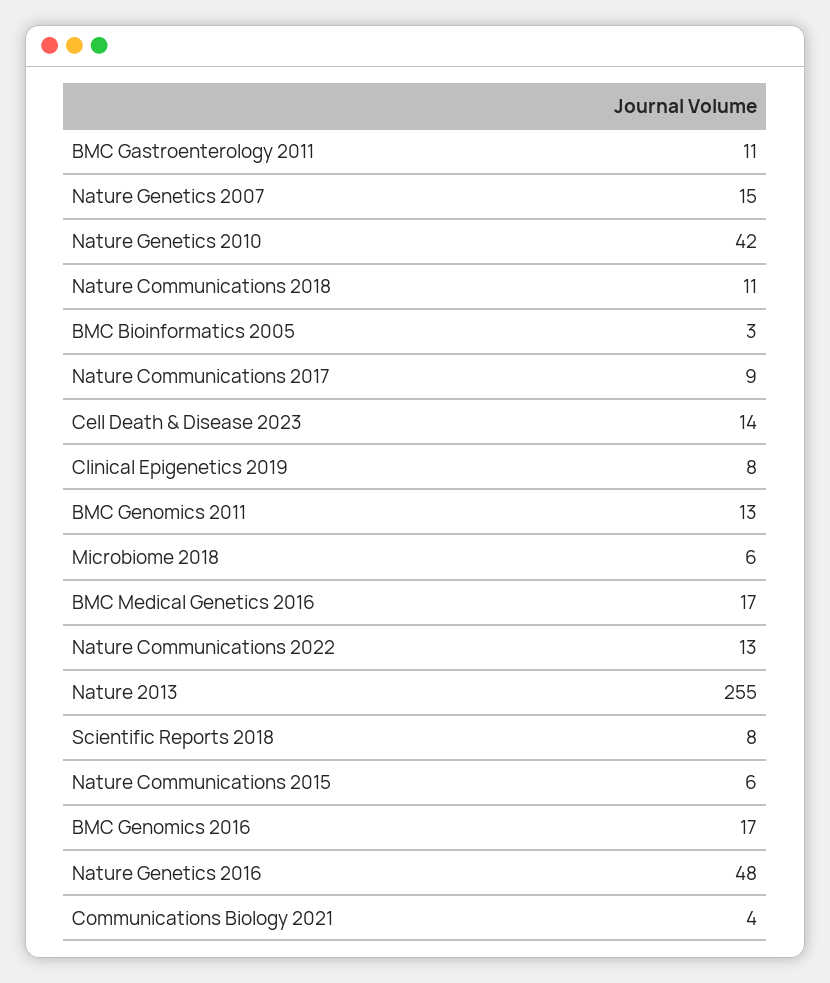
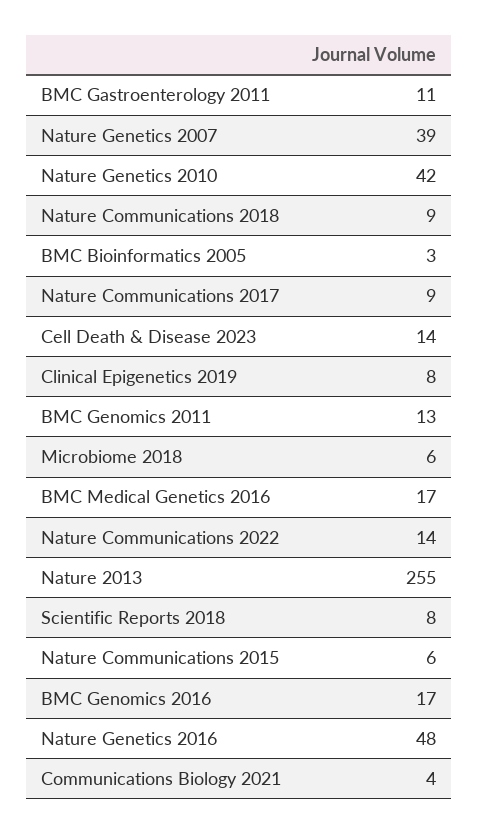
Nature Genetics 2007: 15 -> 39
Nature Communications 2018: 11 -> 9
Nature Communications 2022: 13 -> 14

